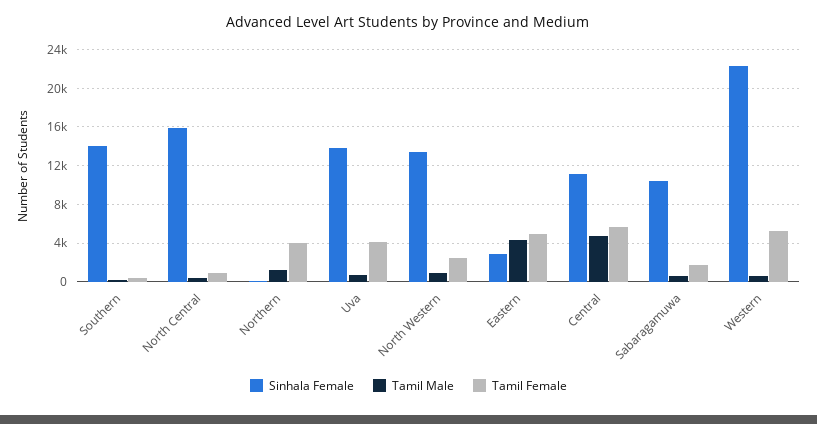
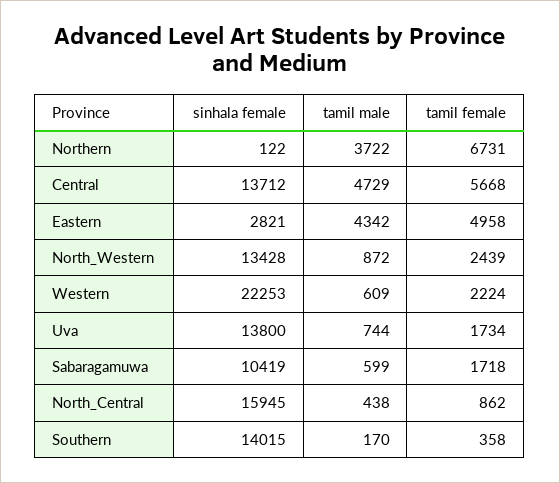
Tamil Male, Northern: 1000 -> 3722
Tamil Female, Northern: 4000 -> 6731
Tamil Female, Uva: 4000 -> 1734
Sinhala Female, Central: 11000 -> 13712
Tamil Female, Western: 5000 -> 2224

